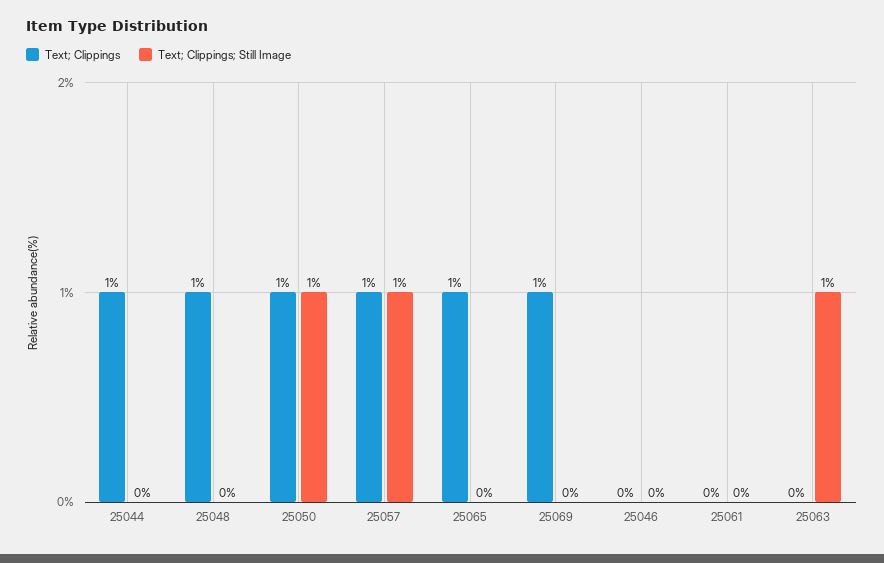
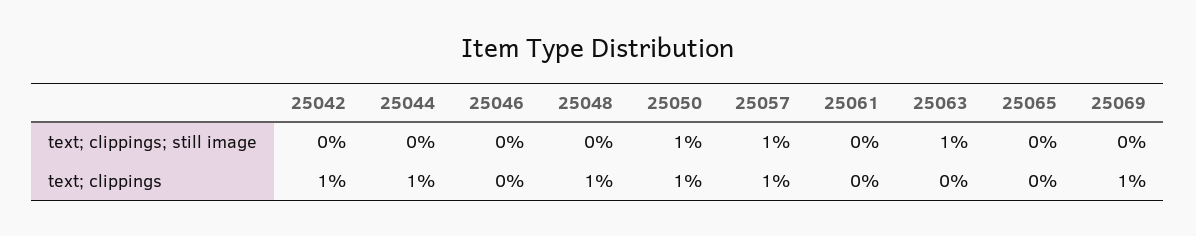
Text; Clippings, 25065: 1 -> 0
Text; Clippings; Still Image, 25042: none -> 0
Text; Clippings, 25042: none -> 1

